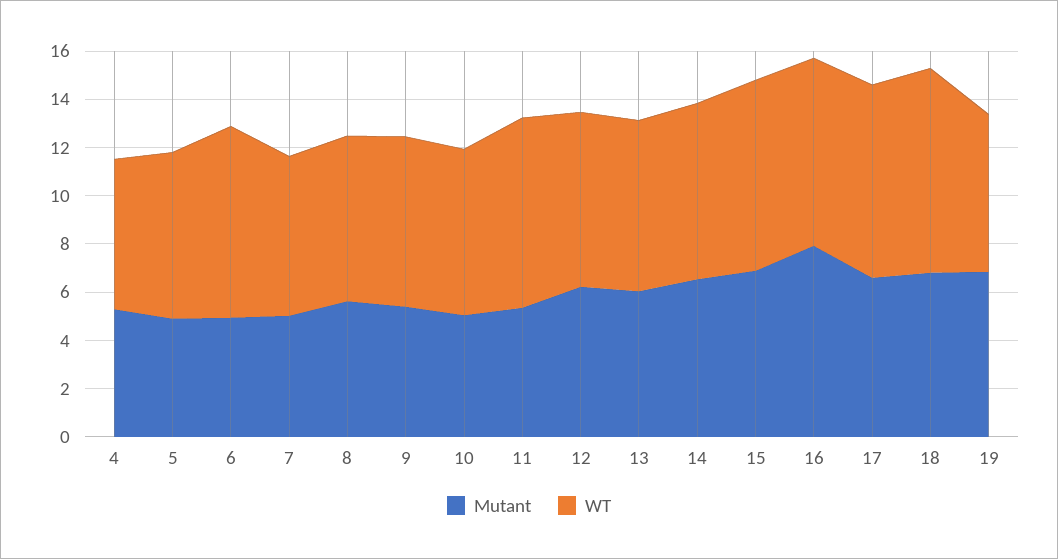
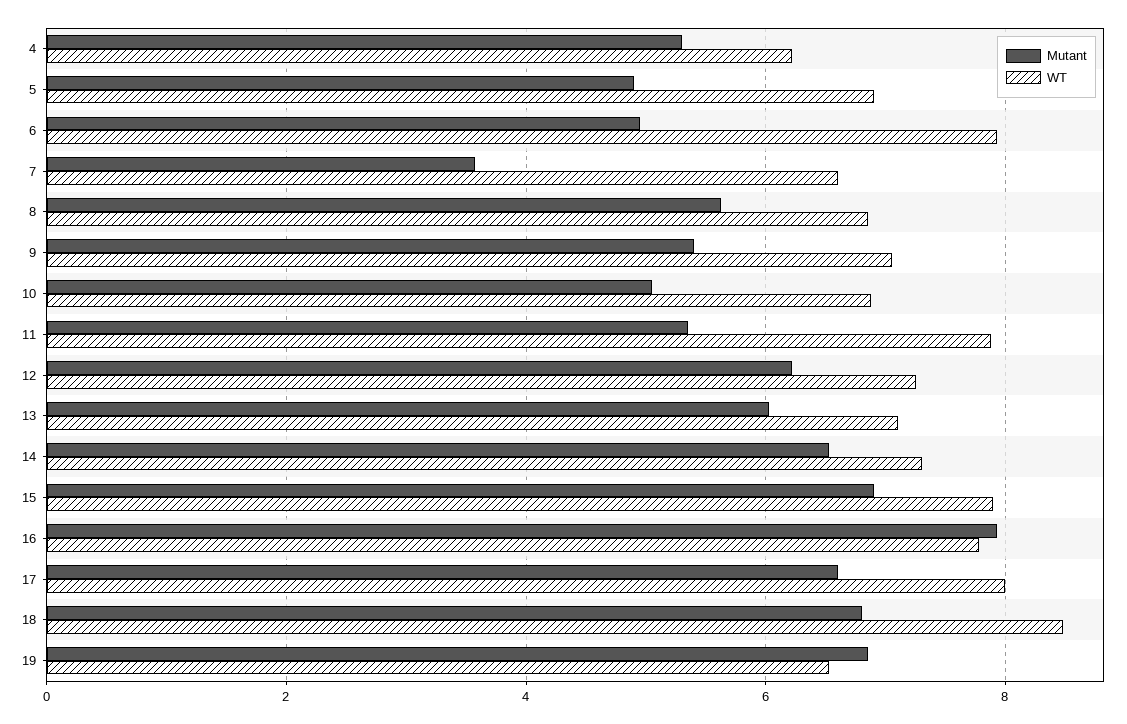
Mutant, 7: 5 -> 3.6

